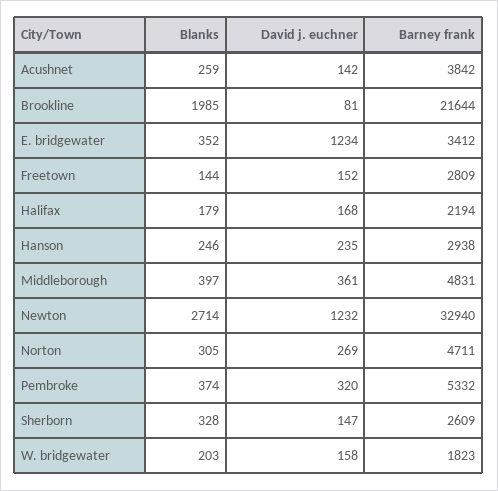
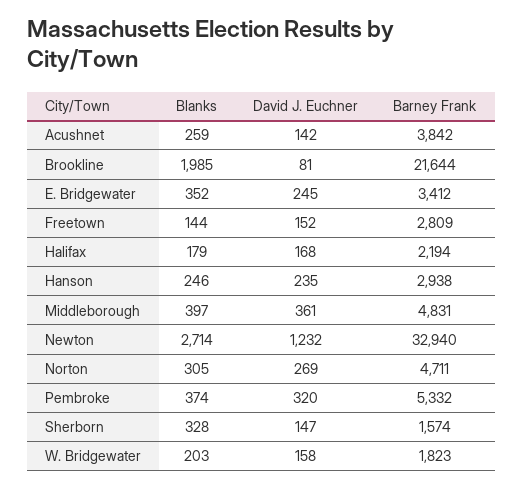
David j. euchner, E. bridgewater: 1234 -> 245
Barney frank, Sherborn: 2609 -> 1574

